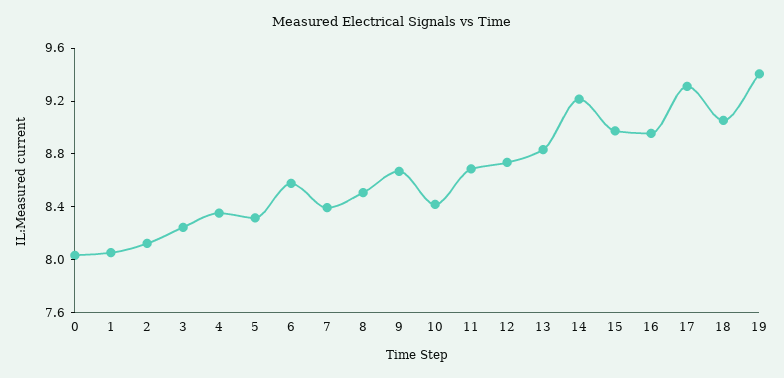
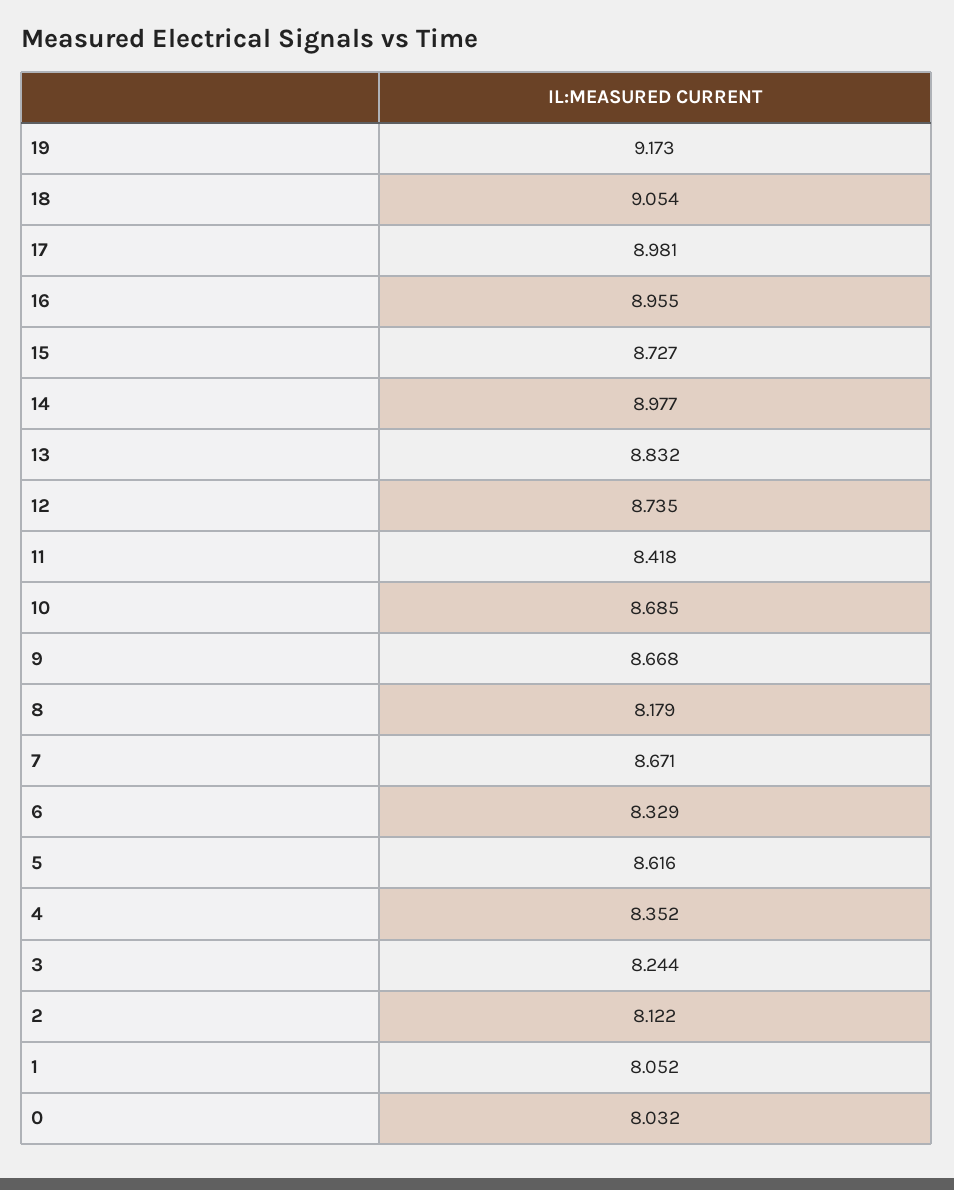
5: 8.3 -> 8.616
6: 8.6 -> 8.329
7: 8.4 -> 8.671
8: 8.5 -> 8.179
10: 8.4 -> 8.685
11: 8.7 -> 8.418
14: 9.2 -> 8.977
15: 9 -> 8.727
17: 9.3 -> 8.981
19: 9.4 -> 9.173

